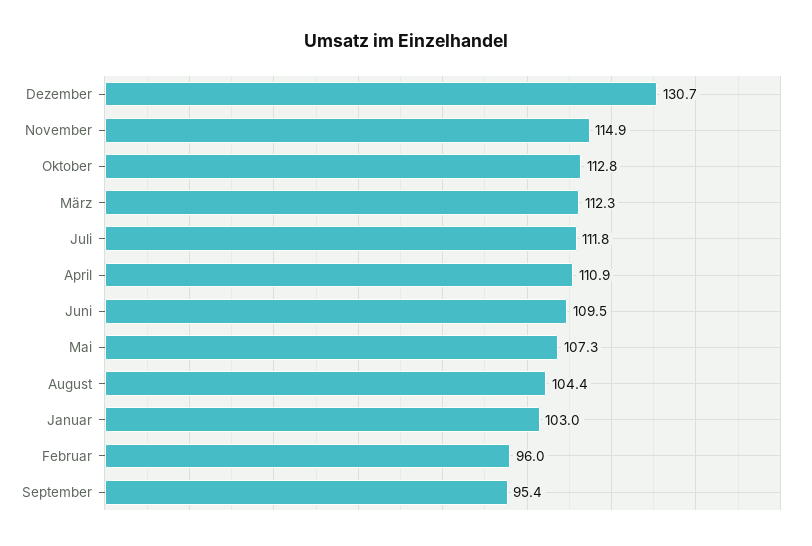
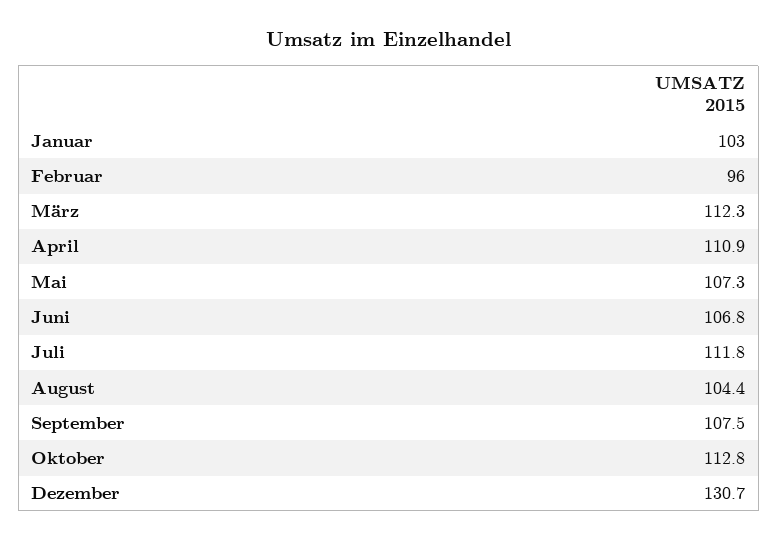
November: 114.9 -> none
Juni: 109.5 -> 106.8
September: 95.4 -> 107.5

